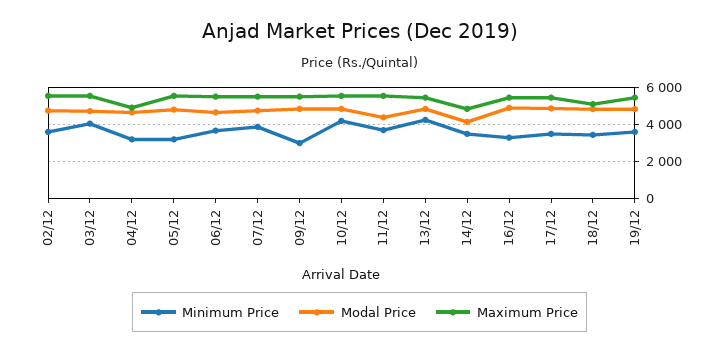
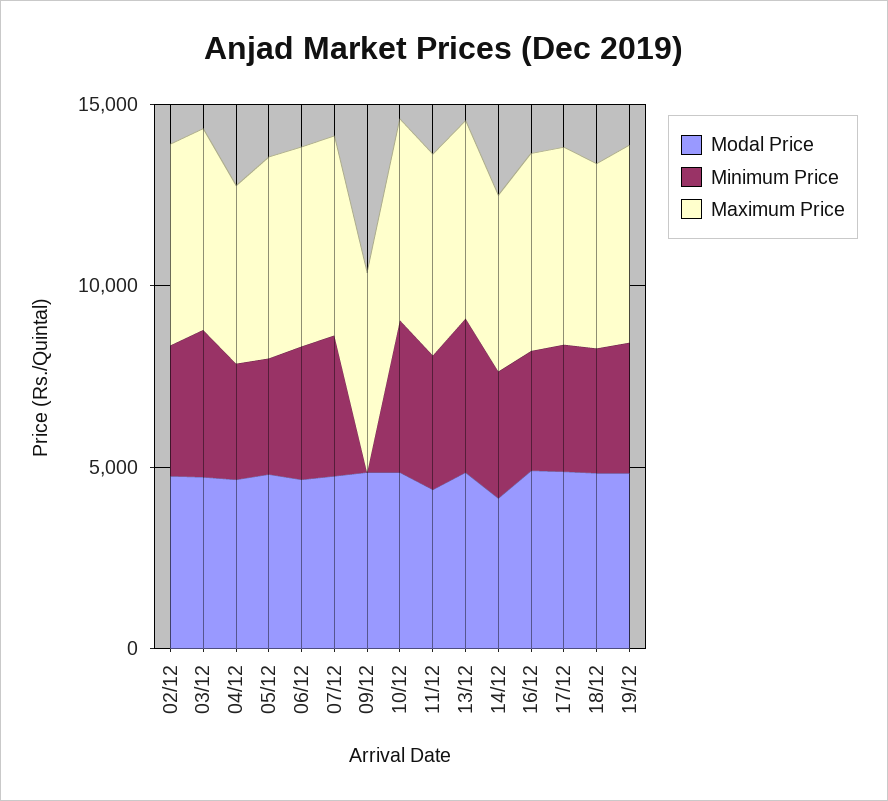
Minimum Price, 09/12: 3000 -> 0

